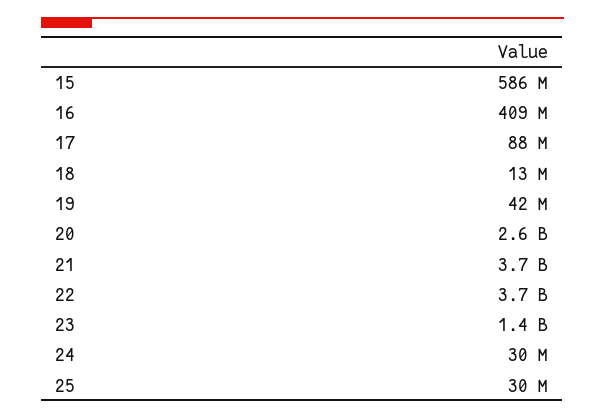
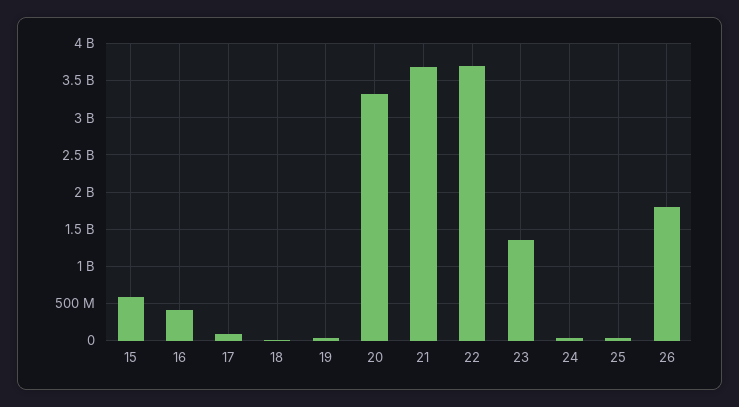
20: 2600000000 -> 3300000000
26: none -> 1800000000

